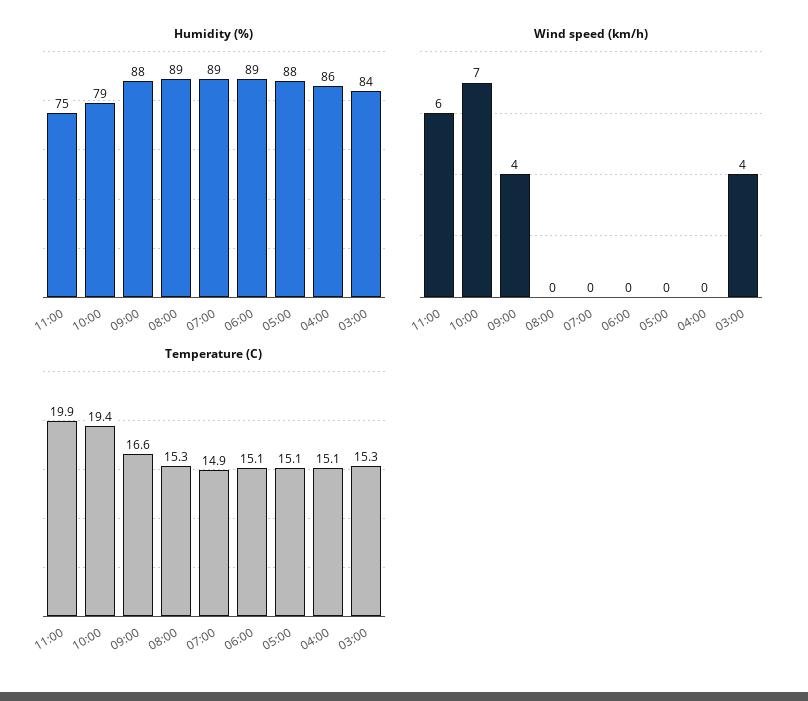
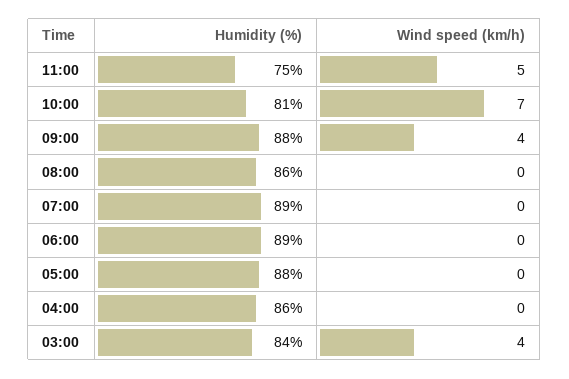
Humidity (%), 10:00: 79 -> 81
Humidity (%), 08:00: 89 -> 86
Wind speed (km/h), 11:00: 6 -> 5
Temperature (C), 11:00: 19.9 -> none
Temperature (C), 10:00: 19.4 -> none
Temperature (C), 09:00: 16.6 -> none
Temperature (C), 08:00: 15.3 -> none
Temperature (C), 07:00: 14.9 -> none
Temperature (C), 06:00: 15.1 -> none
Temperature (C), 05:00: 15.1 -> none
Temperature (C), 04:00: 15.1 -> none
Temperature (C), 03:00: 15.3 -> none

